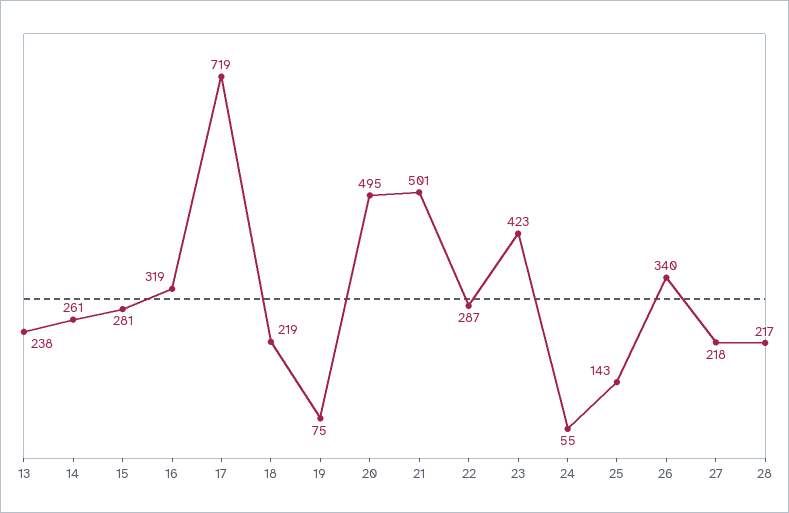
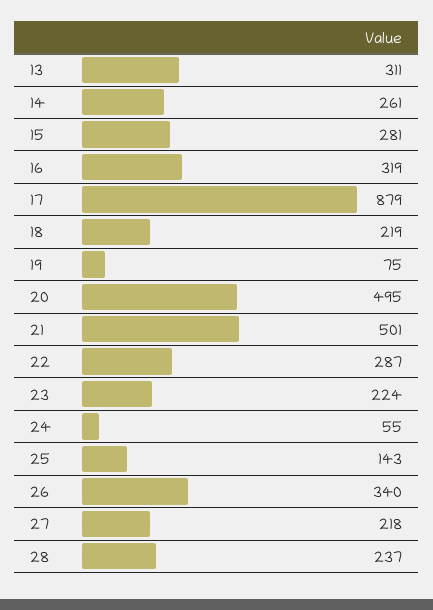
13: 238 -> 311
17: 719 -> 879
23: 423 -> 224
28: 217 -> 237

